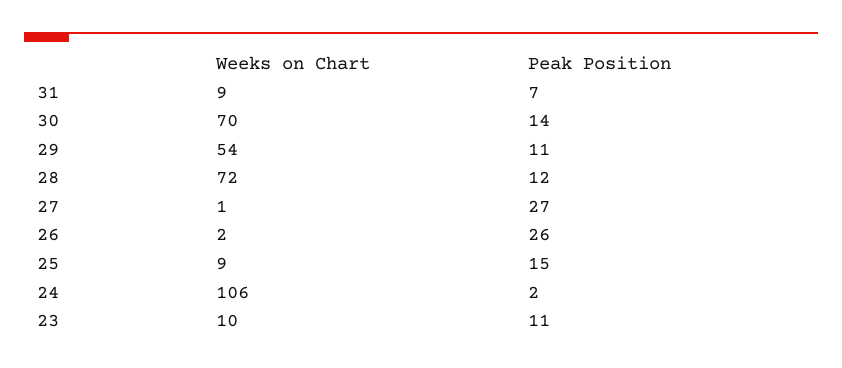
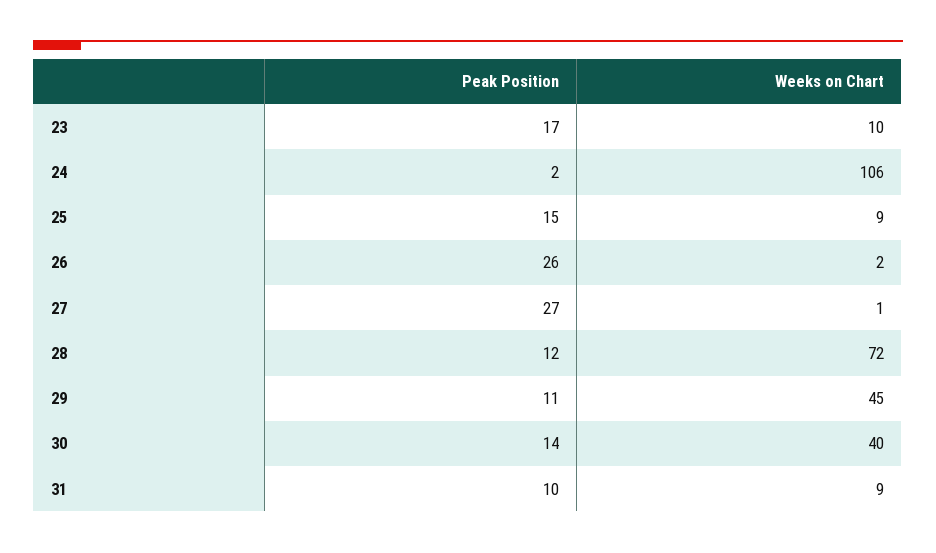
Peak Position, 31: 7 -> 10
Weeks on Chart, 30: 70 -> 40
Weeks on Chart, 29: 54 -> 45
Peak Position, 23: 11 -> 17

